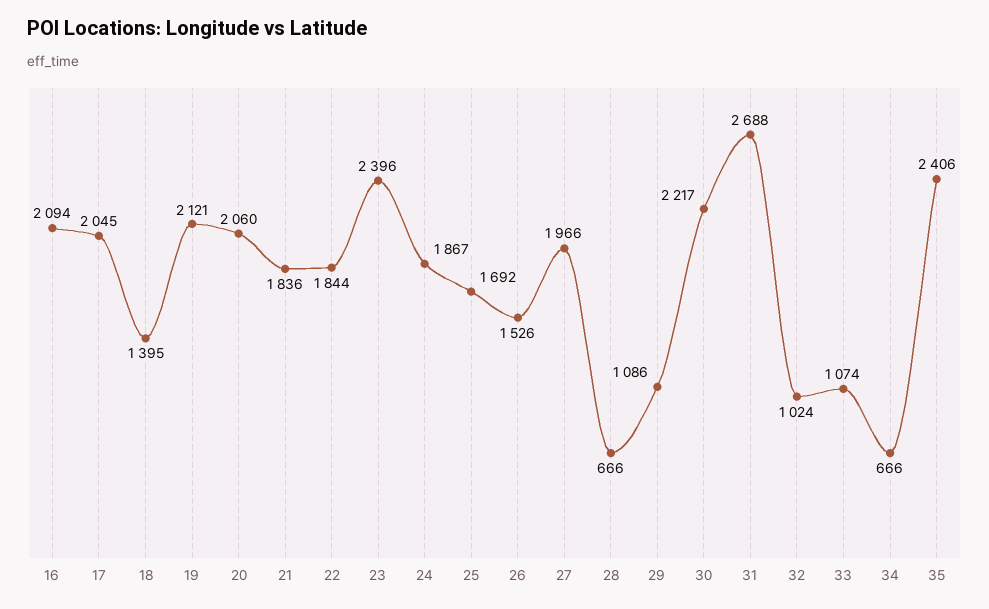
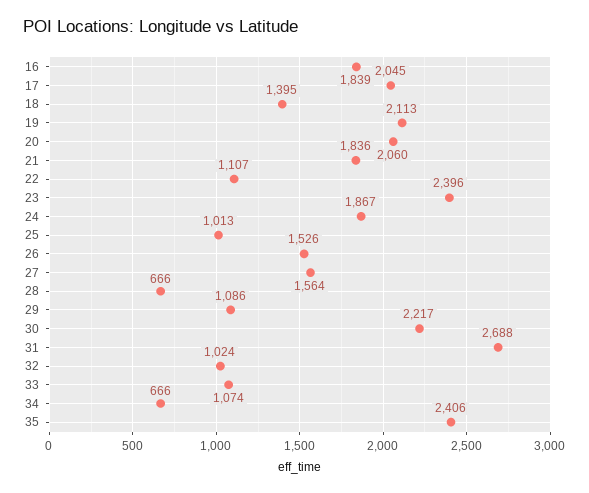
16: 2094 -> 1839
19: 2121 -> 2113
22: 1844 -> 1107
25: 1692 -> 1013
27: 1966 -> 1564

